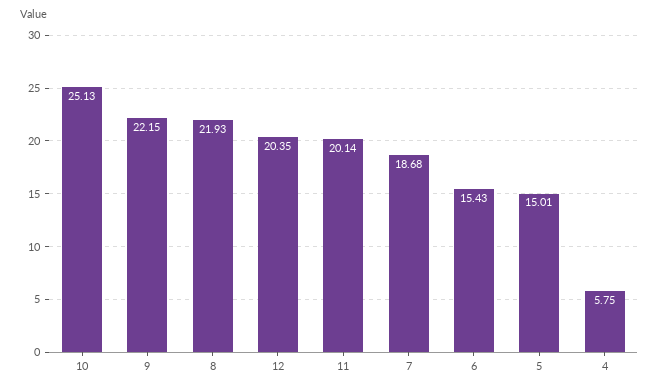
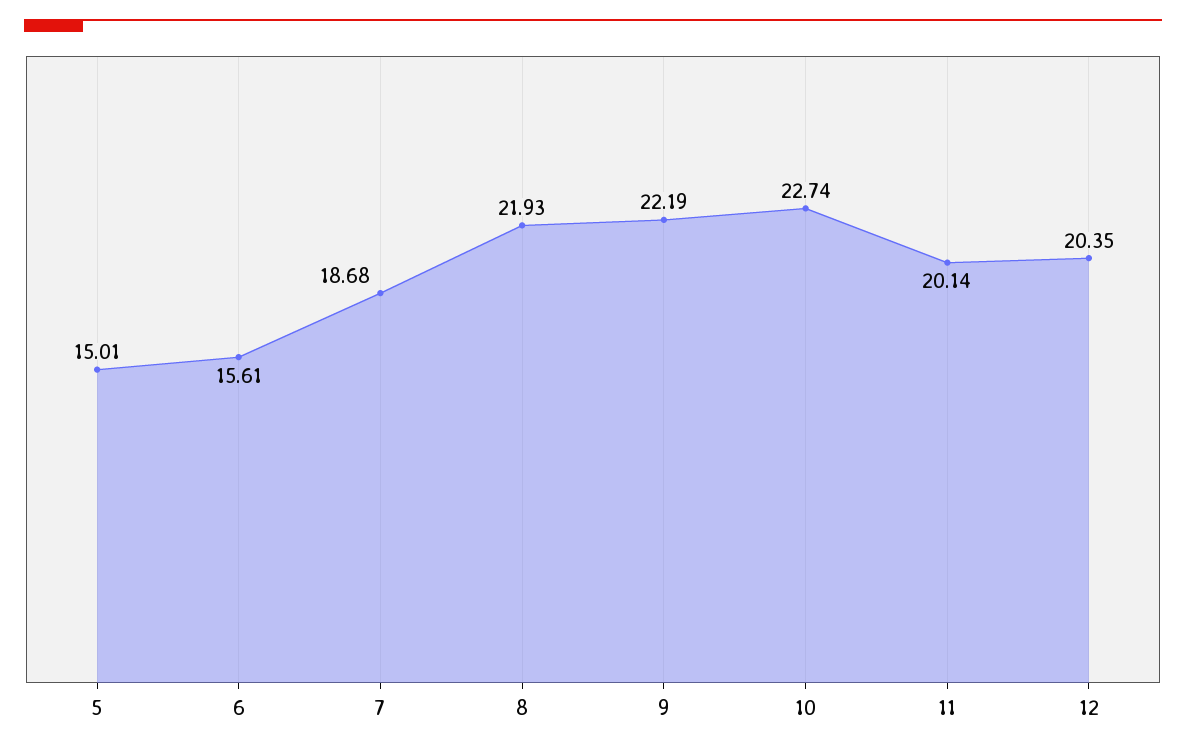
10: 25.13 -> 22.74
9: 22.15 -> 22.19
6: 15.43 -> 15.61
4: 5.75 -> none

